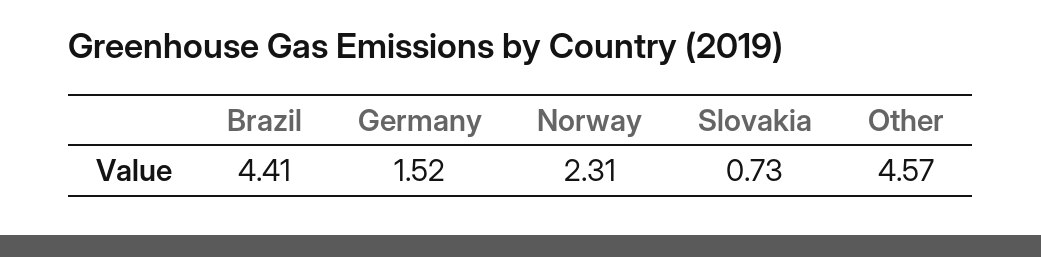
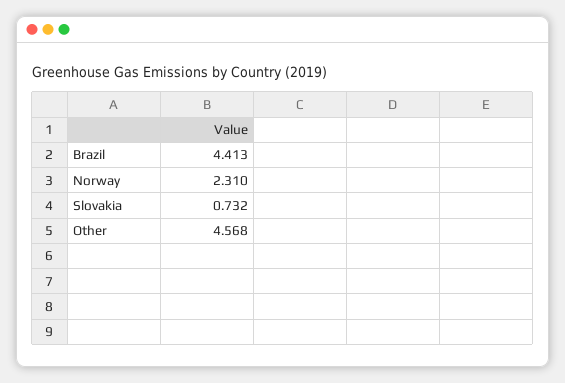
Germany: 1.52 -> none

